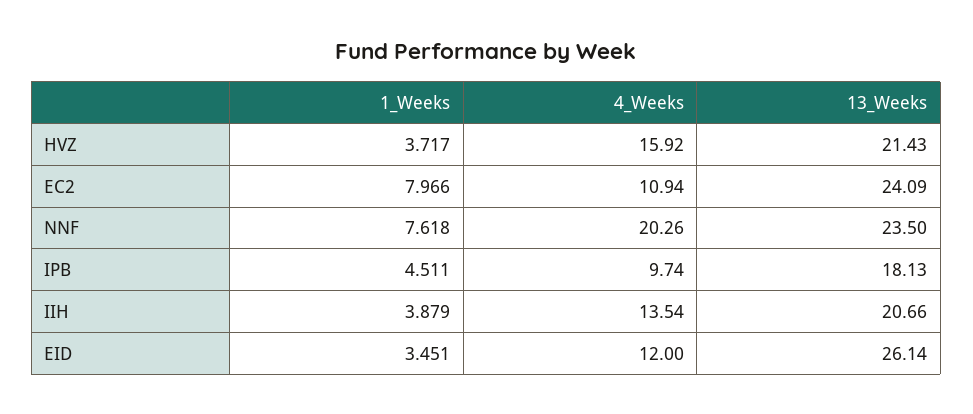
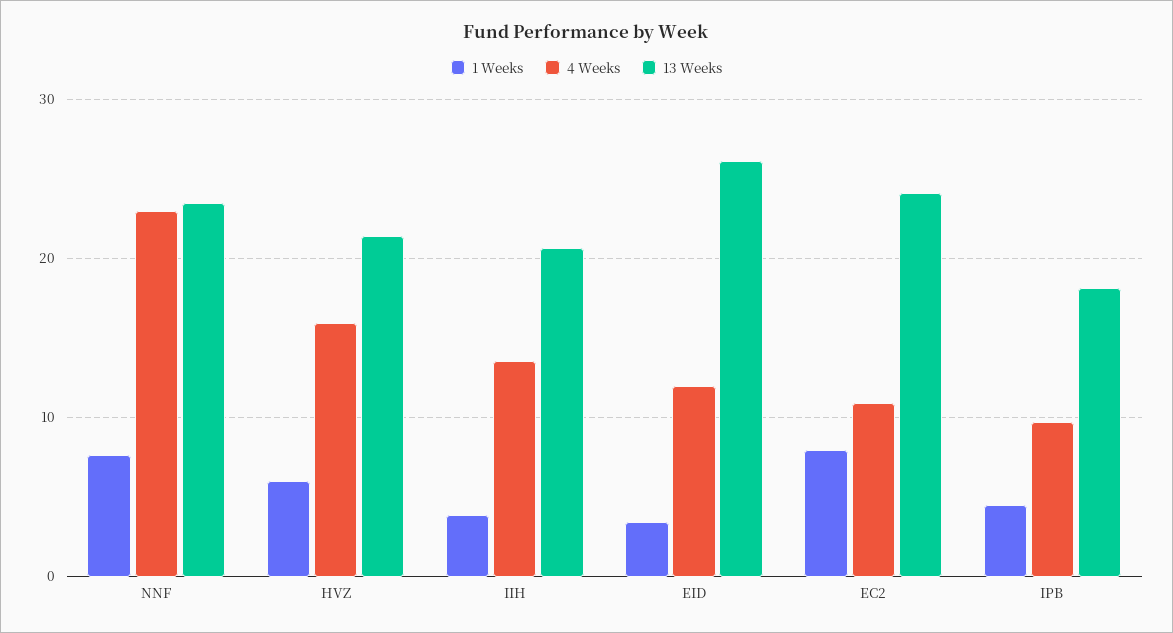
1_Weeks, HVZ: 3.717 -> 6
4_Weeks, NNF: 20.26 -> 23

